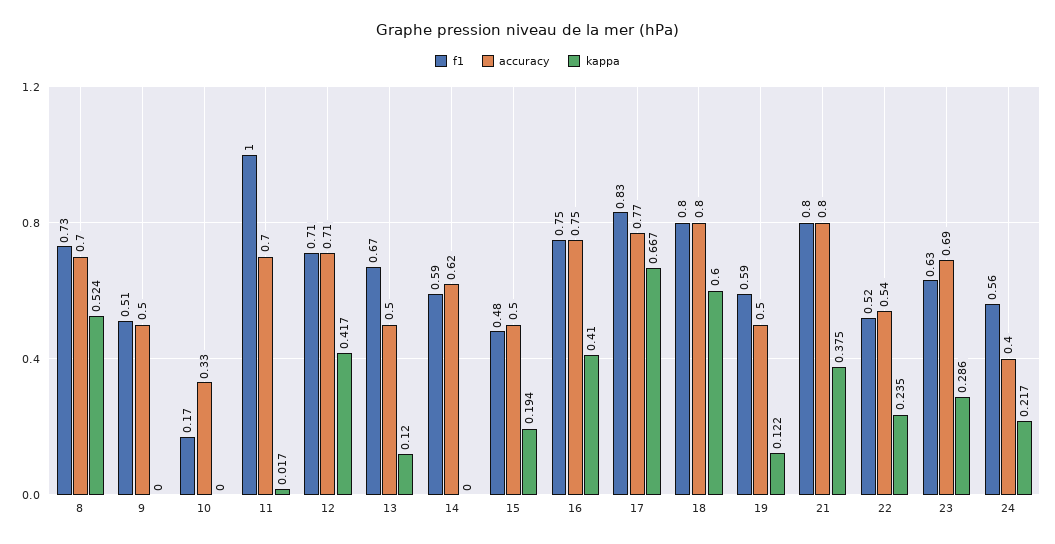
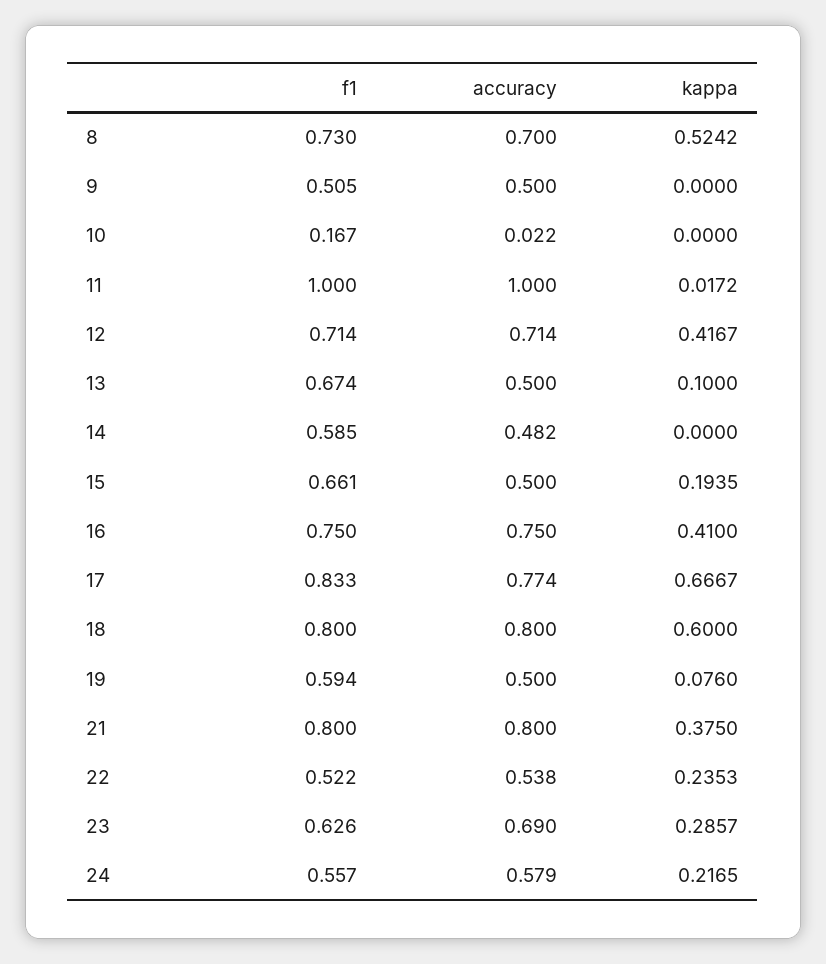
accuracy, 10: 0.33 -> 0.022
accuracy, 11: 0.7 -> 1
kappa, 13: 0.12 -> 0.1
accuracy, 14: 0.62 -> 0.482
f1, 15: 0.48 -> 0.661
kappa, 19: 0.122 -> 0.076
accuracy, 24: 0.4 -> 0.579

